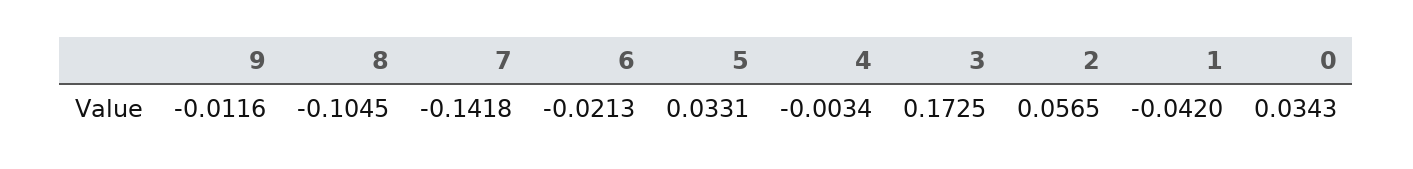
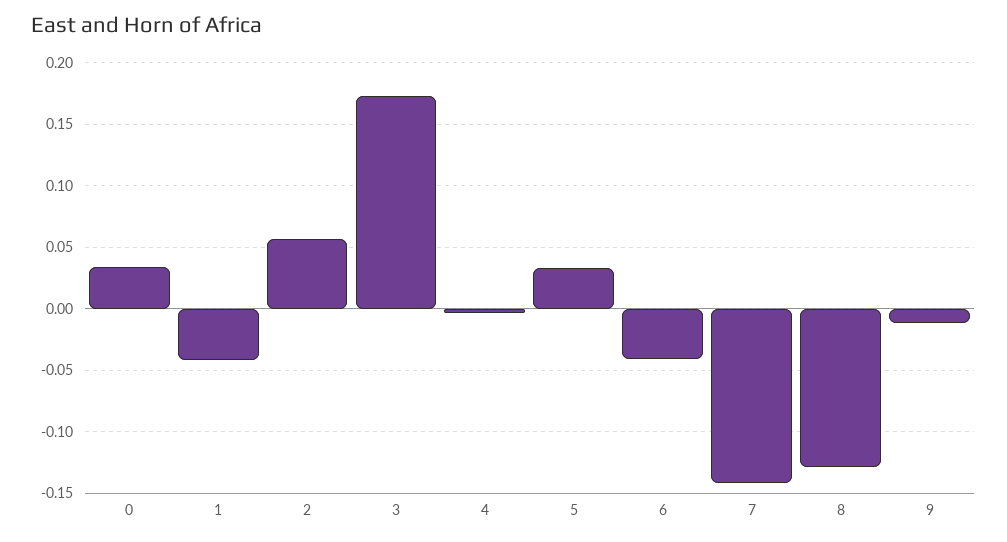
8: -0.1045 -> -0.13
6: -0.0213 -> -0.04

